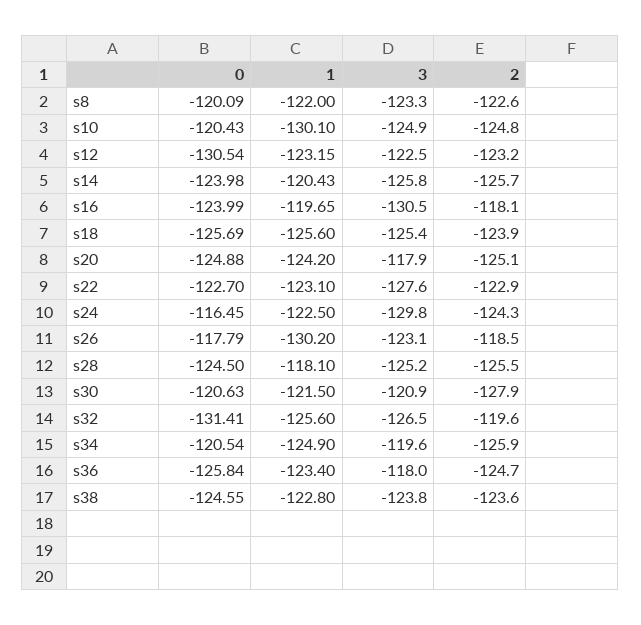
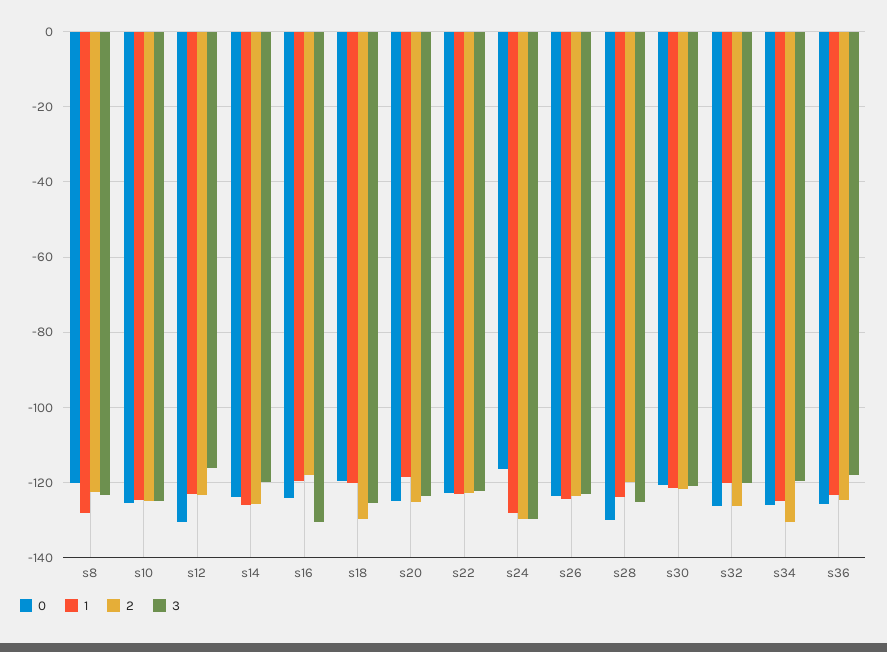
1, s8: -122 -> -128
0, s10: -120.43 -> -126
1, s10: -130.1 -> -124
3, s12: -122.5 -> -116
1, s14: -120.43 -> -126
3, s14: -125.8 -> -120
0, s18: -125.69 -> -120
1, s18: -125.6 -> -120
2, s18: -123.9 -> -130
1, s20: -124.2 -> -118
3, s20: -117.9 -> -124
3, s22: -127.6 -> -122
1, s24: -122.5 -> -128
2, s24: -124.3 -> -130
0, s26: -117.79 -> -124
1, s26: -130.2 -> -124
2, s26: -118.5 -> -124
0, s28: -124.5 -> -130
1, s28: -118.1 -> -124
2, s28: -125.5 -> -120
2, s30: -127.9 -> -122
0, s32: -131.41 -> -126
1, s32: -125.6 -> -120
3, s32: -126.5 -> -120
2, s32: -119.6 -> -126
0, s34: -120.54 -> -126
2, s34: -125.9 -> -130
0, s38: -124.55 -> none
1, s38: -122.8 -> none
3, s38: -123.8 -> none
2, s38: -123.6 -> none

